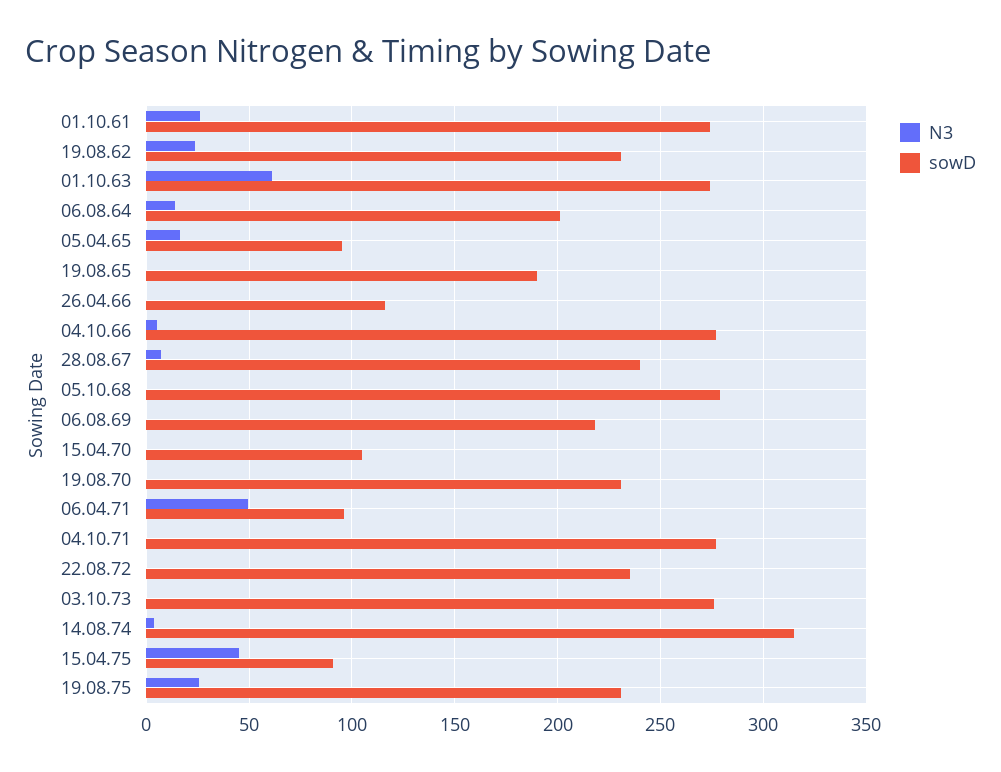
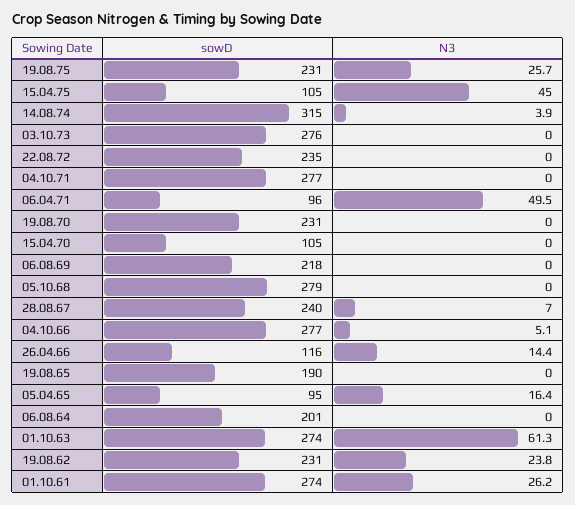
N3, 06.08.64: 15 -> 0
N3, 26.04.66: 0 -> 14.4
sowD, 15.04.75: 90 -> 105

